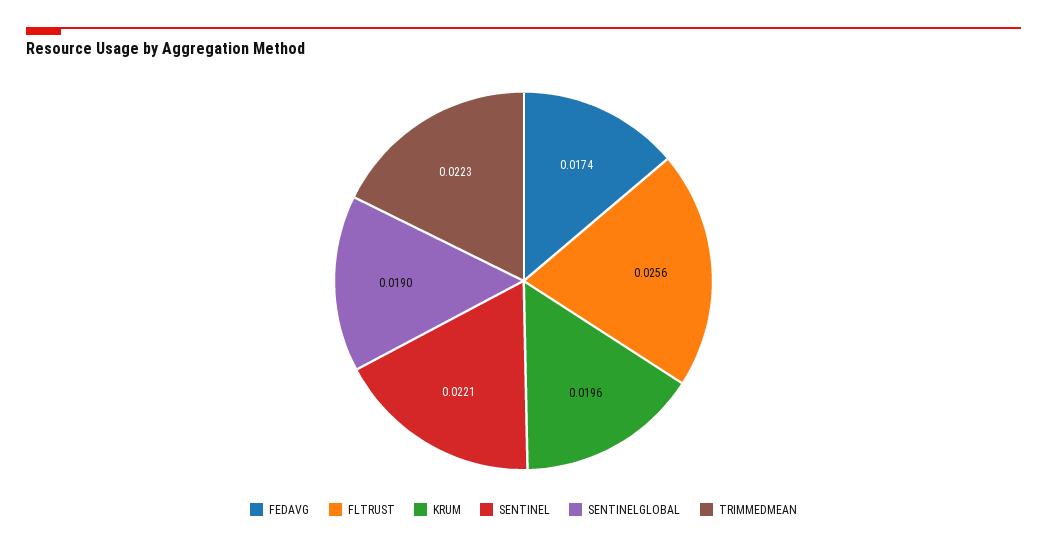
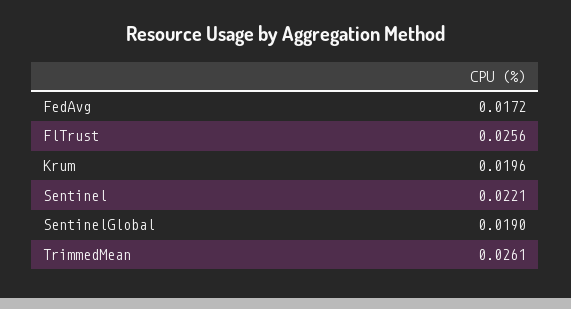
FEDAVG: 0.0174 -> 0.0172
TRIMMEDMEAN: 0.0223 -> 0.0261

